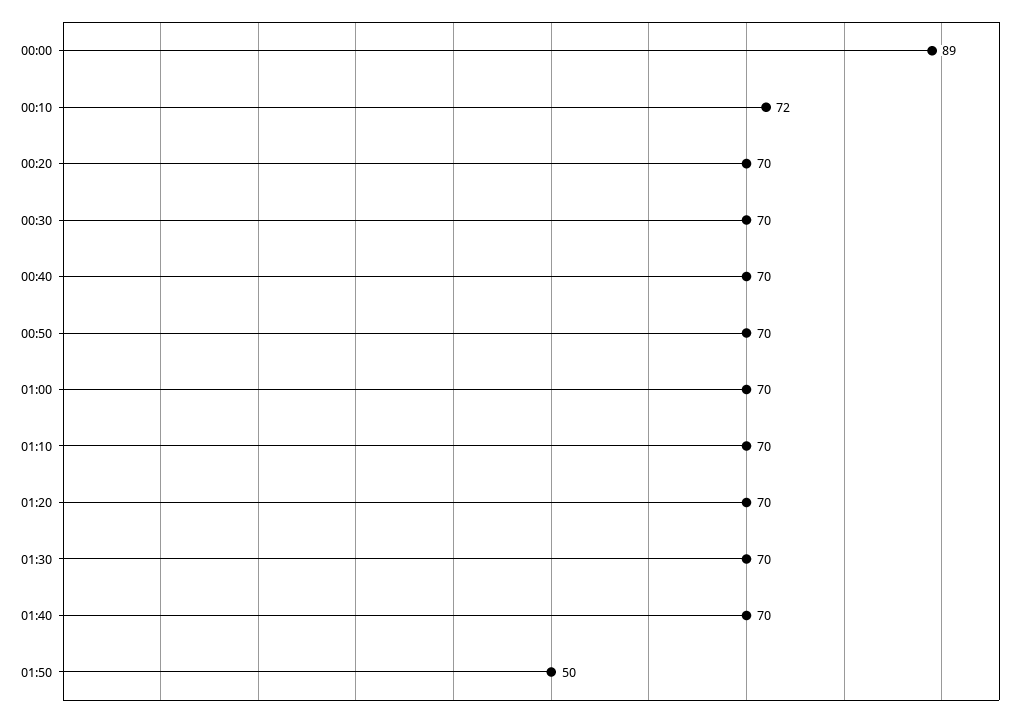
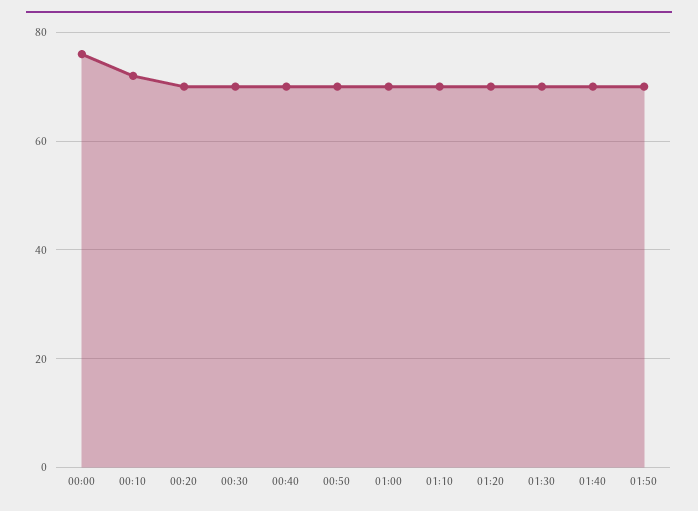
00:00: 89 -> 75
01:50: 50 -> 70

